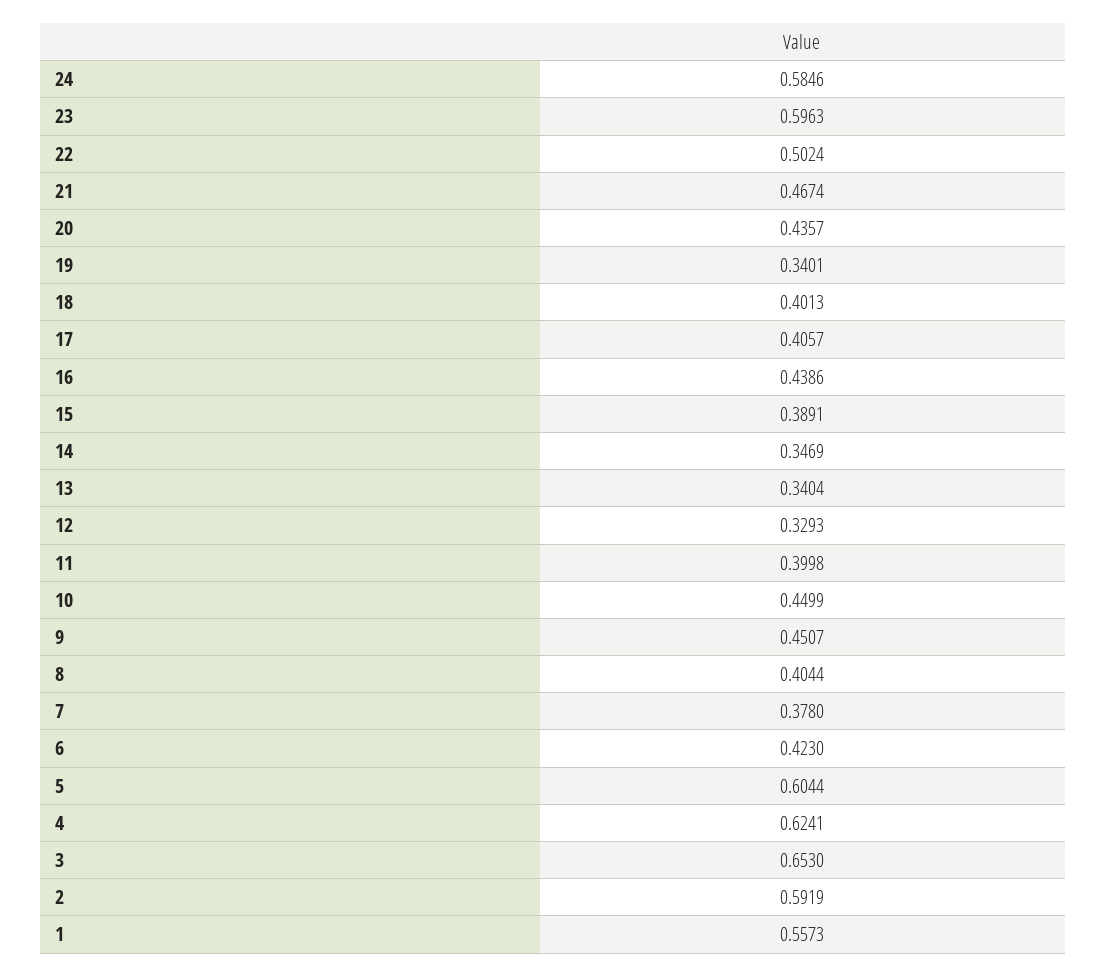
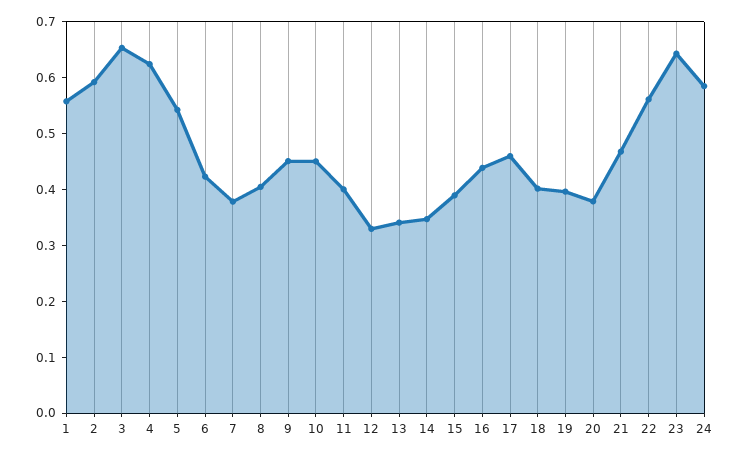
23: 0.5963 -> 0.64
22: 0.5024 -> 0.56
20: 0.4357 -> 0.38
19: 0.3401 -> 0.4
17: 0.4057 -> 0.46
5: 0.6044 -> 0.54

